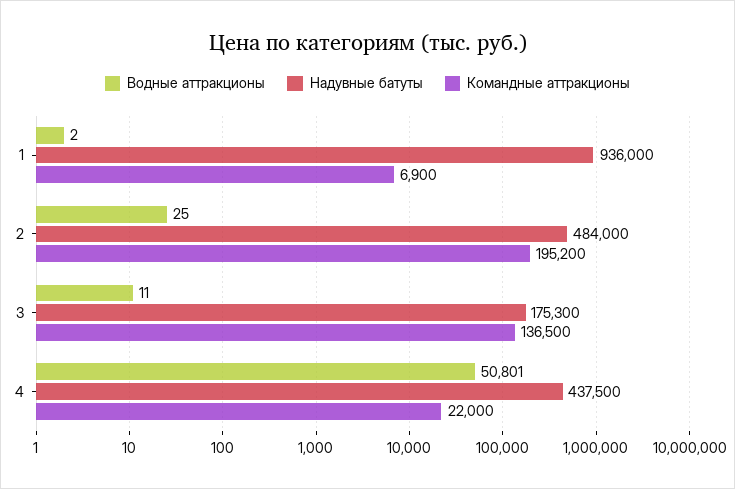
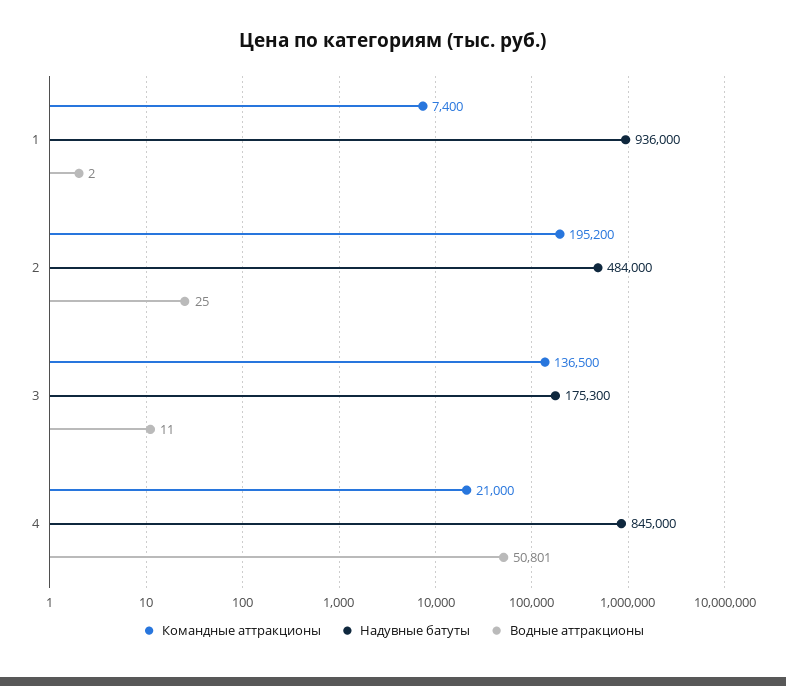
Командные аттракционы, 1: 6900 -> 7400
Надувные батуты, 4: 437500 -> 845000
Командные аттракционы, 4: 22000 -> 21000

